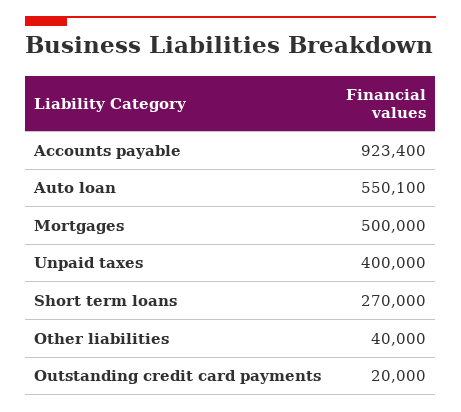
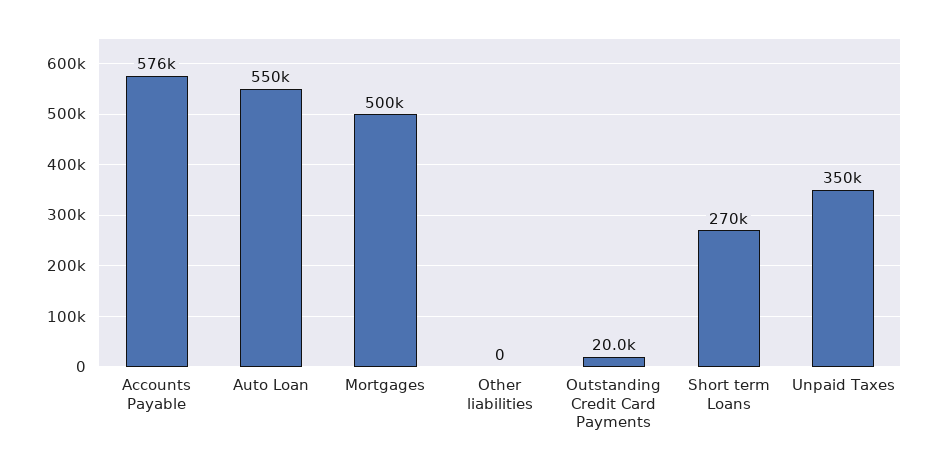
Accounts payable: 923400 -> 576000
Unpaid taxes: 400000 -> 350000
Other liabilities: 40000 -> 0

